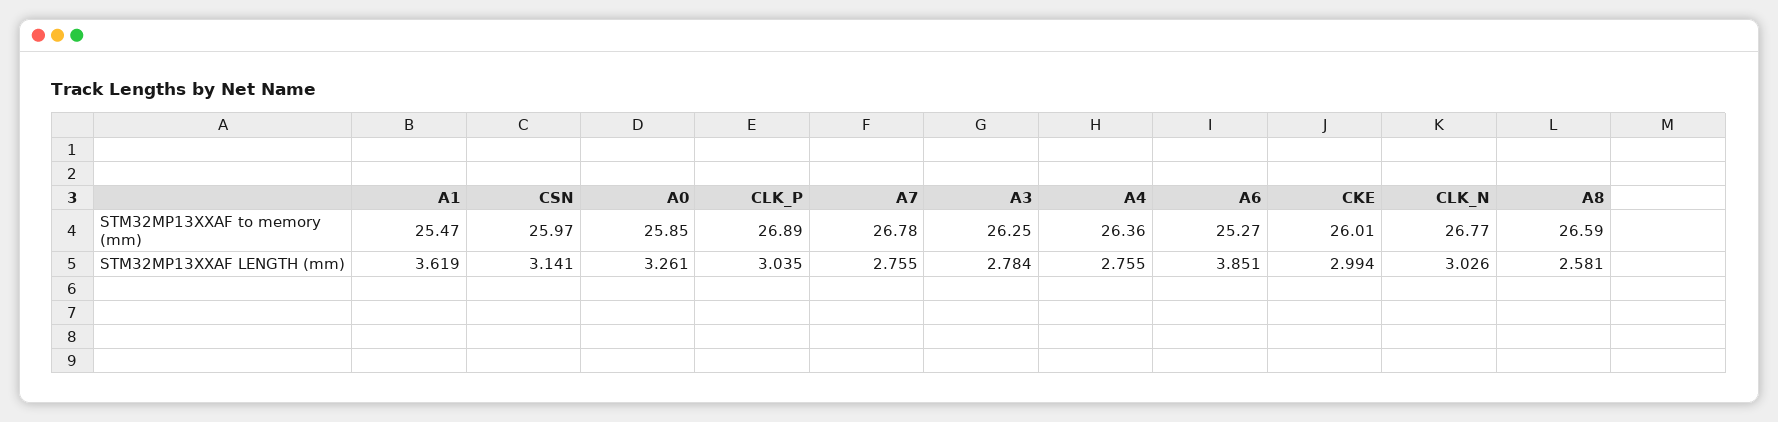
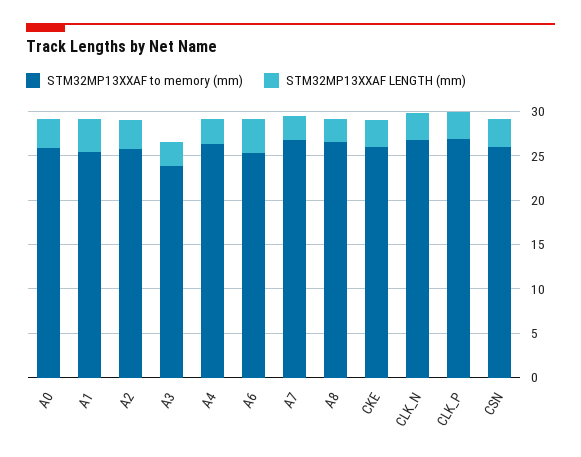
STM32MP13XXAF to memory (mm), A3: 26.25 -> 24
STM32MP13XXAF to memory (mm), A2: none -> 26
STM32MP13XXAF LENGTH (mm), A2: none -> 3

